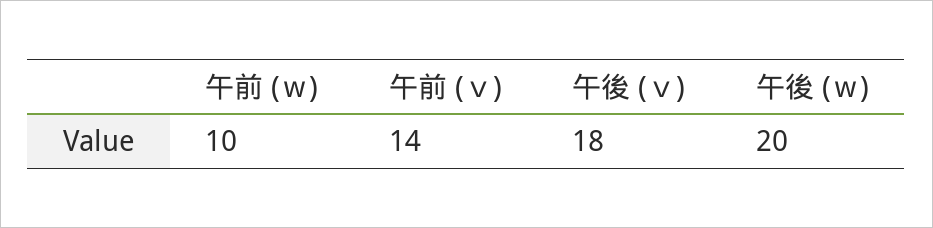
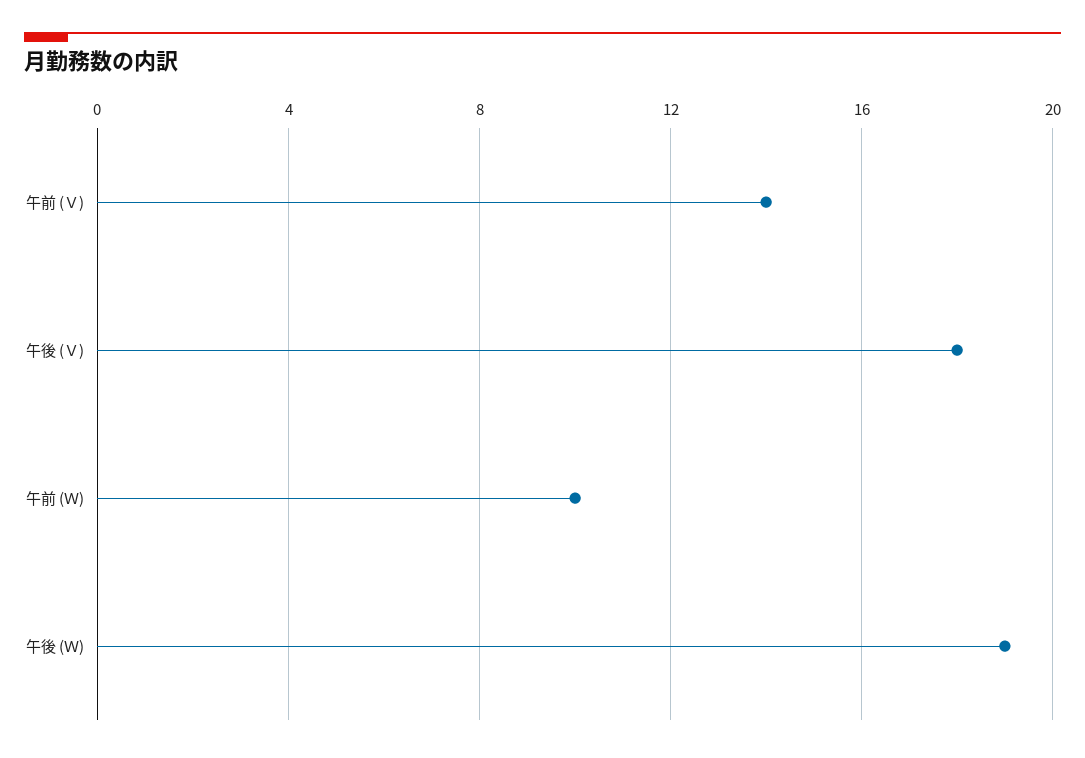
午後 (ｗ): 20 -> 19

